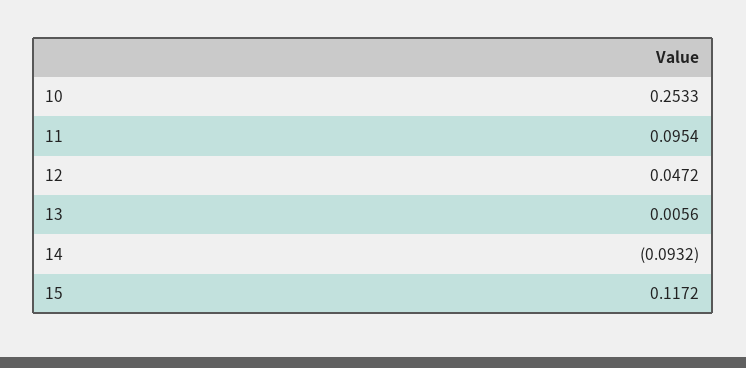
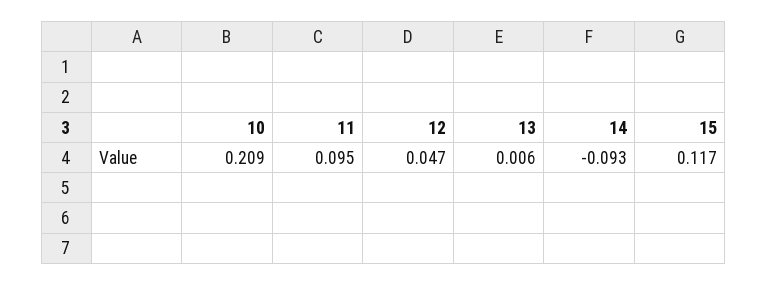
10: 0.2533 -> 0.209

